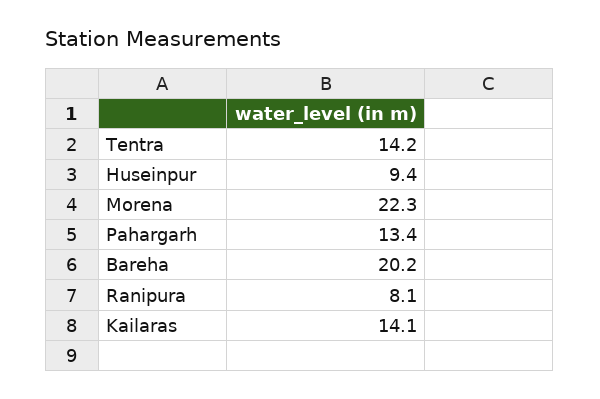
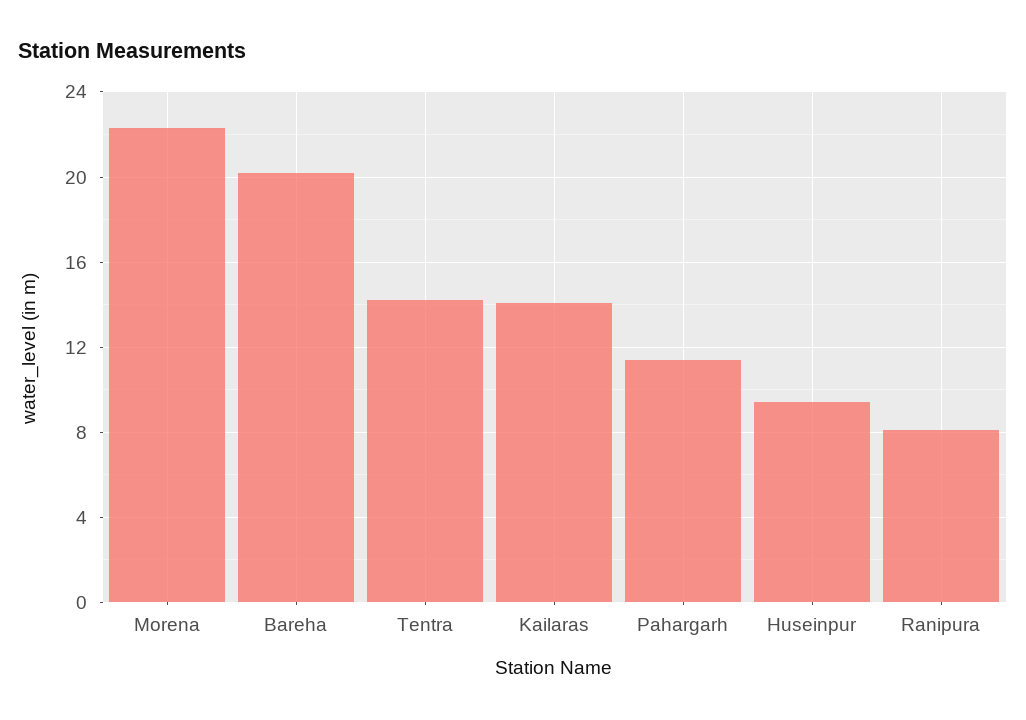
Pahargarh: 13.4 -> 11.5

